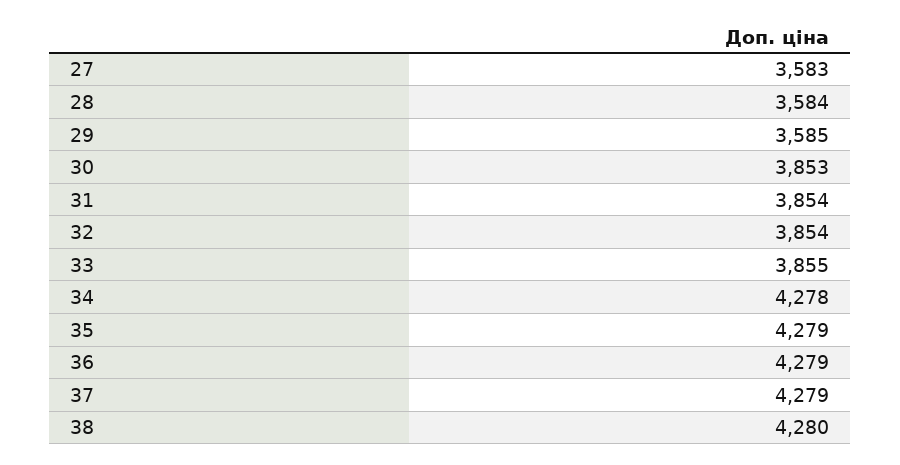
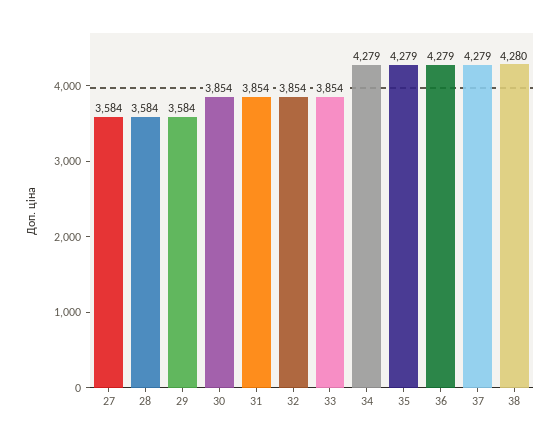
27: 3583 -> 3584
29: 3585 -> 3584
30: 3853 -> 3854
33: 3855 -> 3854
34: 4278 -> 4279

